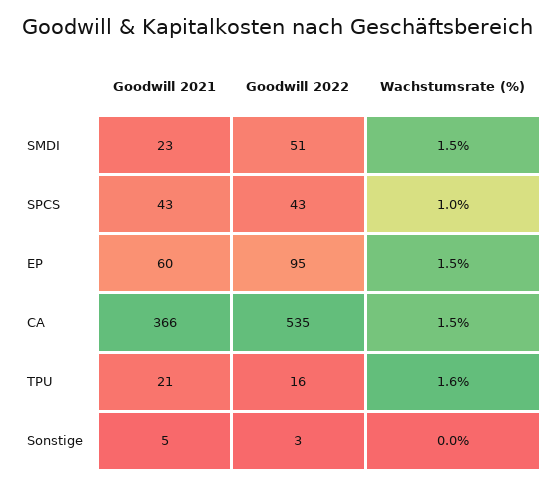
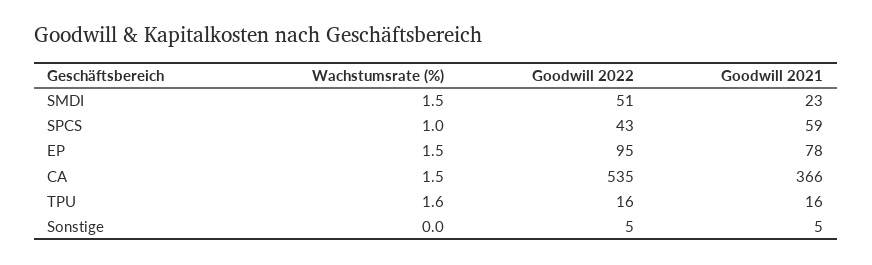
Goodwill 2021, SPCS: 43 -> 59
Goodwill 2021, EP: 60 -> 78
Goodwill 2021, TPU: 21 -> 16
Goodwill 2022, Sonstige: 3 -> 5

